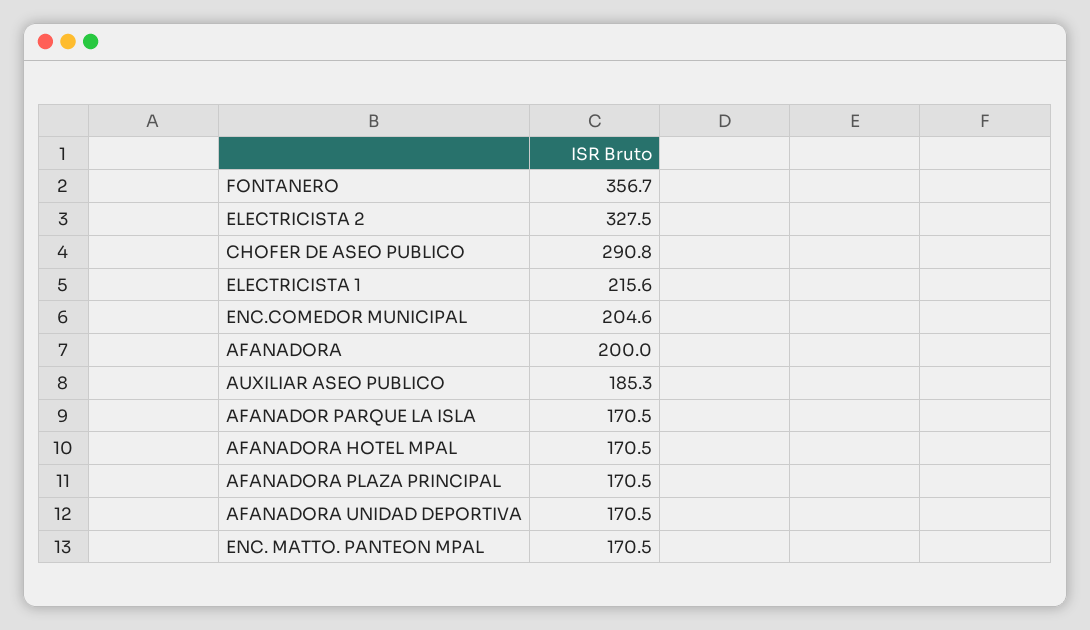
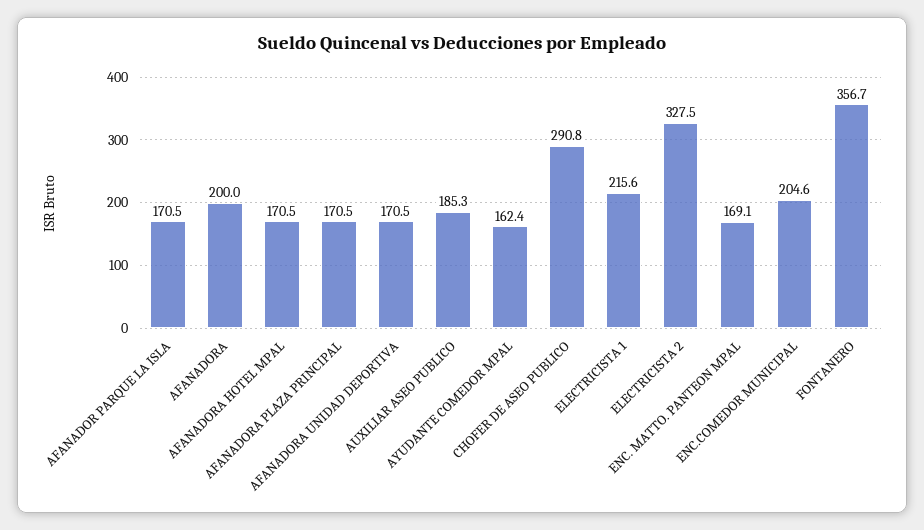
ENC. MATTO. PANTEON MPAL: 170.5 -> 169.1
AYUDANTE COMEDOR MPAL: none -> 162.4

